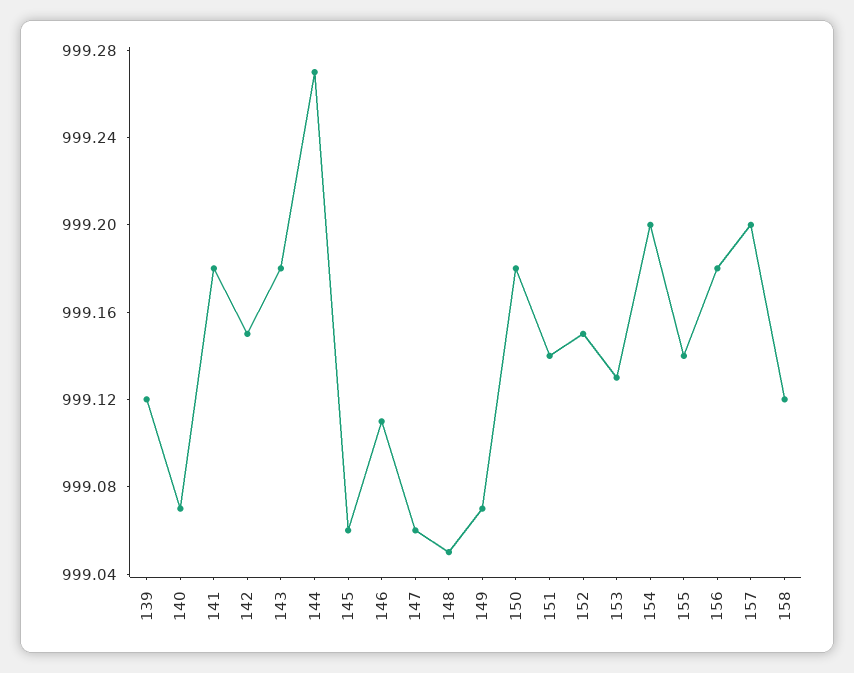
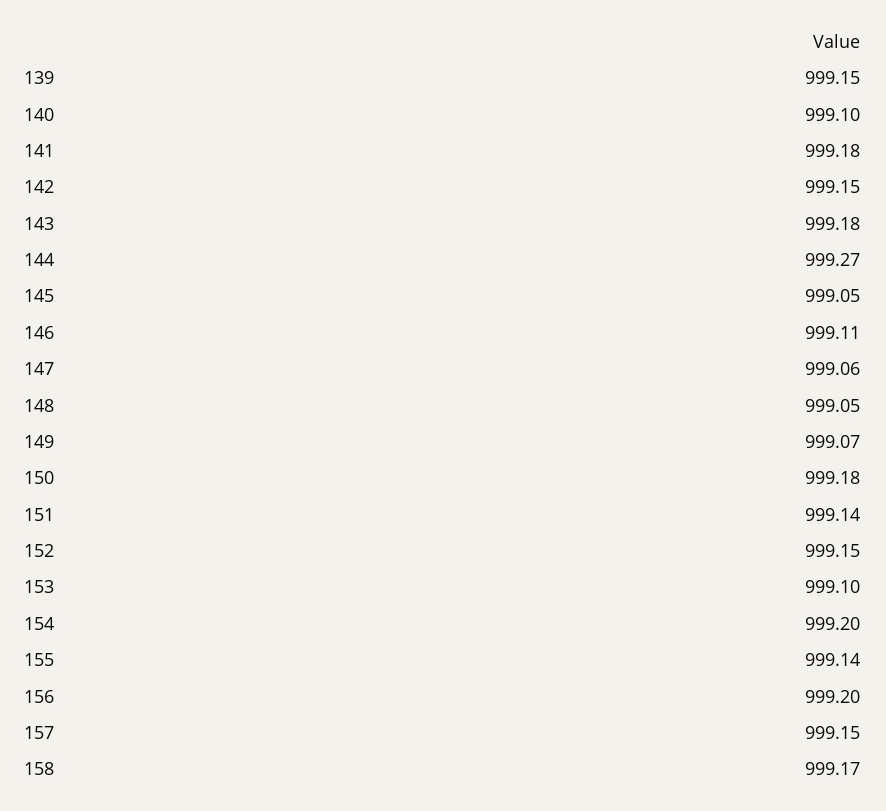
139: 999.12 -> 999.15
140: 999.07 -> 999.1
145: 999.06 -> 999.05
153: 999.13 -> 999.1
156: 999.18 -> 999.2
157: 999.2 -> 999.15
158: 999.12 -> 999.17

